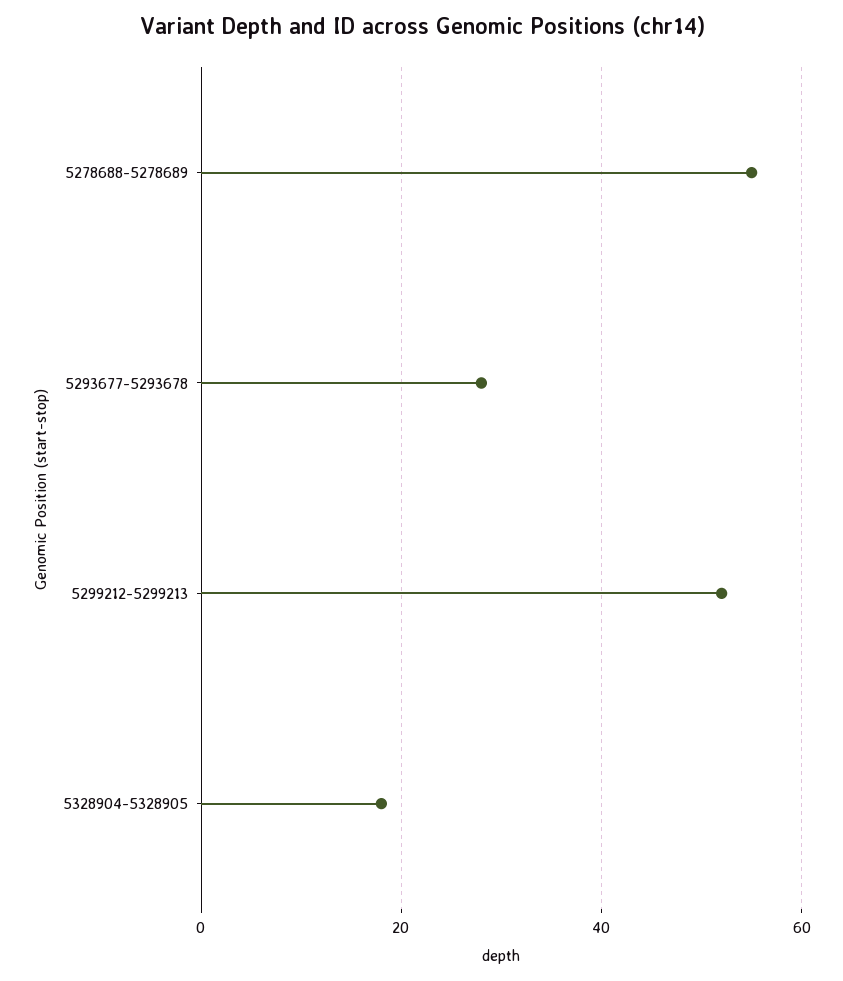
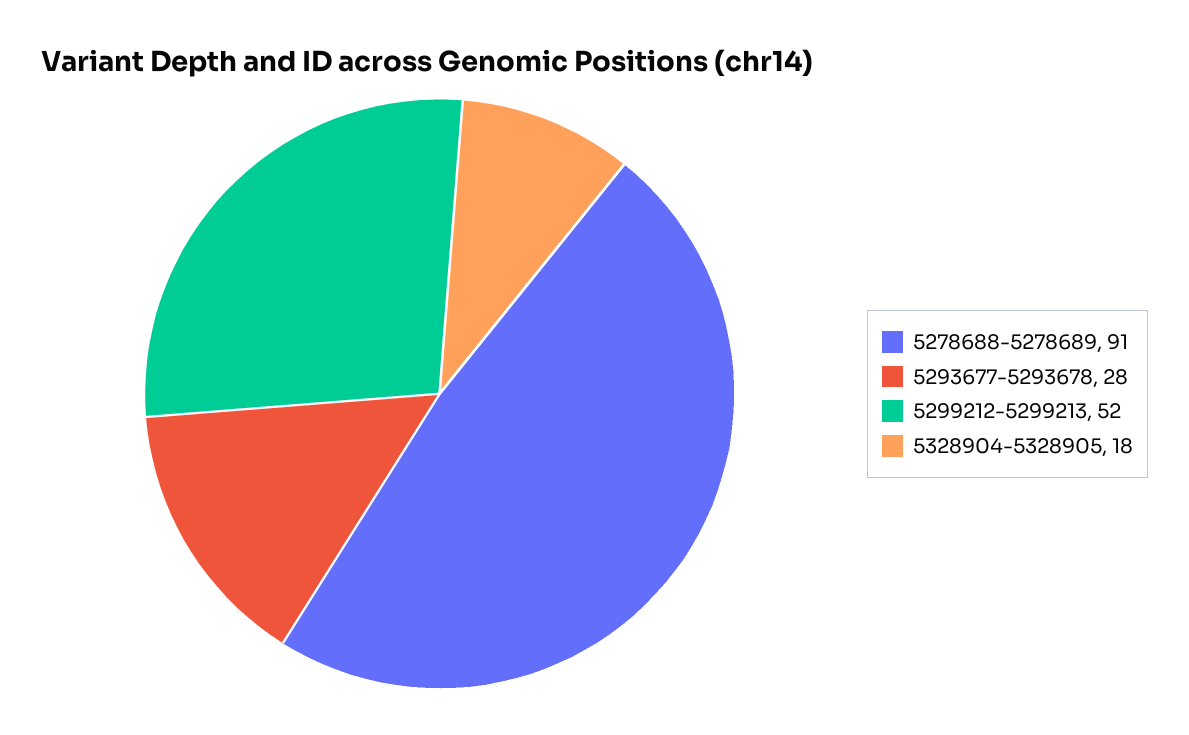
5278688-5278689: 55 -> 91

